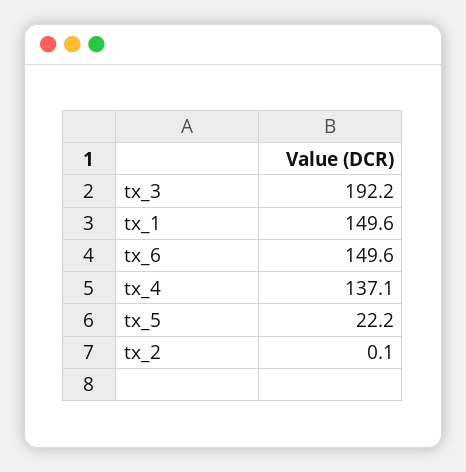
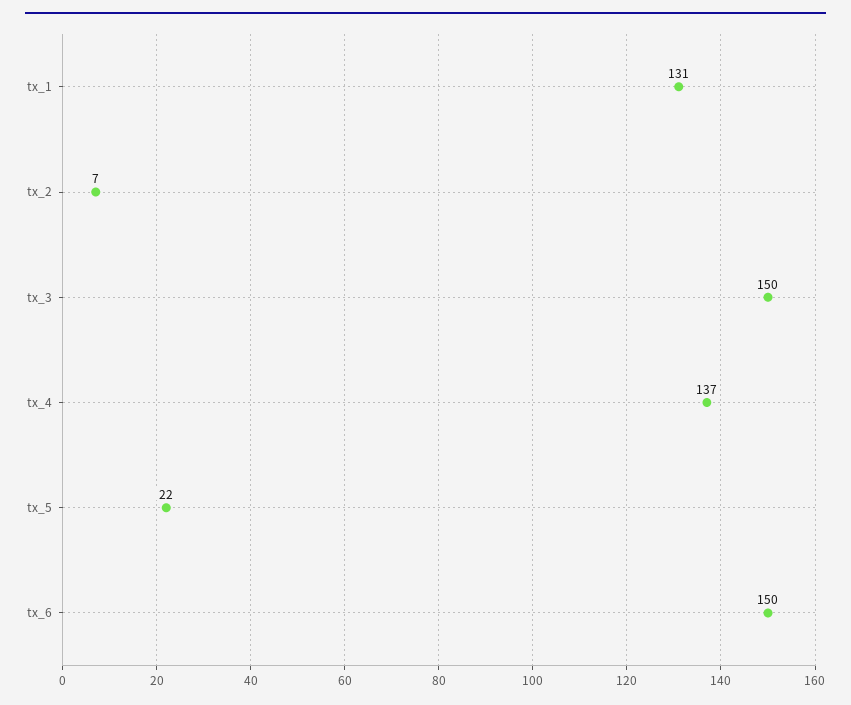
tx_3: 192.2 -> 150
tx_1: 149.6 -> 131
tx_2: 0.1 -> 7

